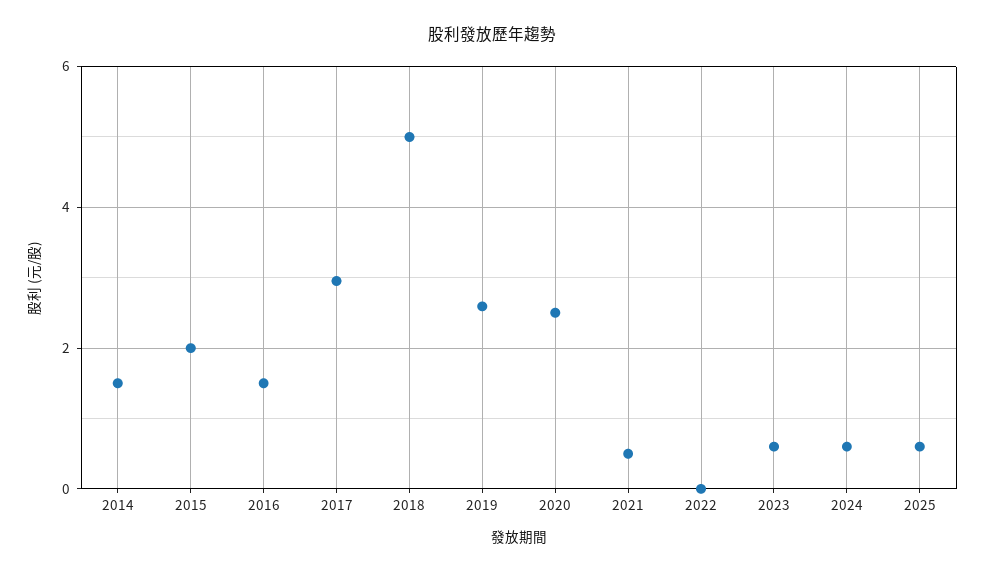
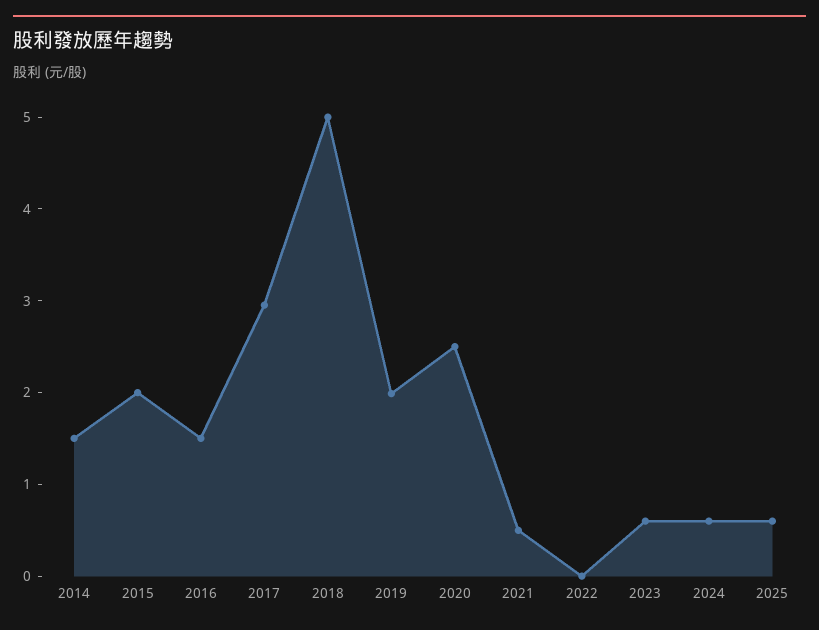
2019: 2.6 -> 2

